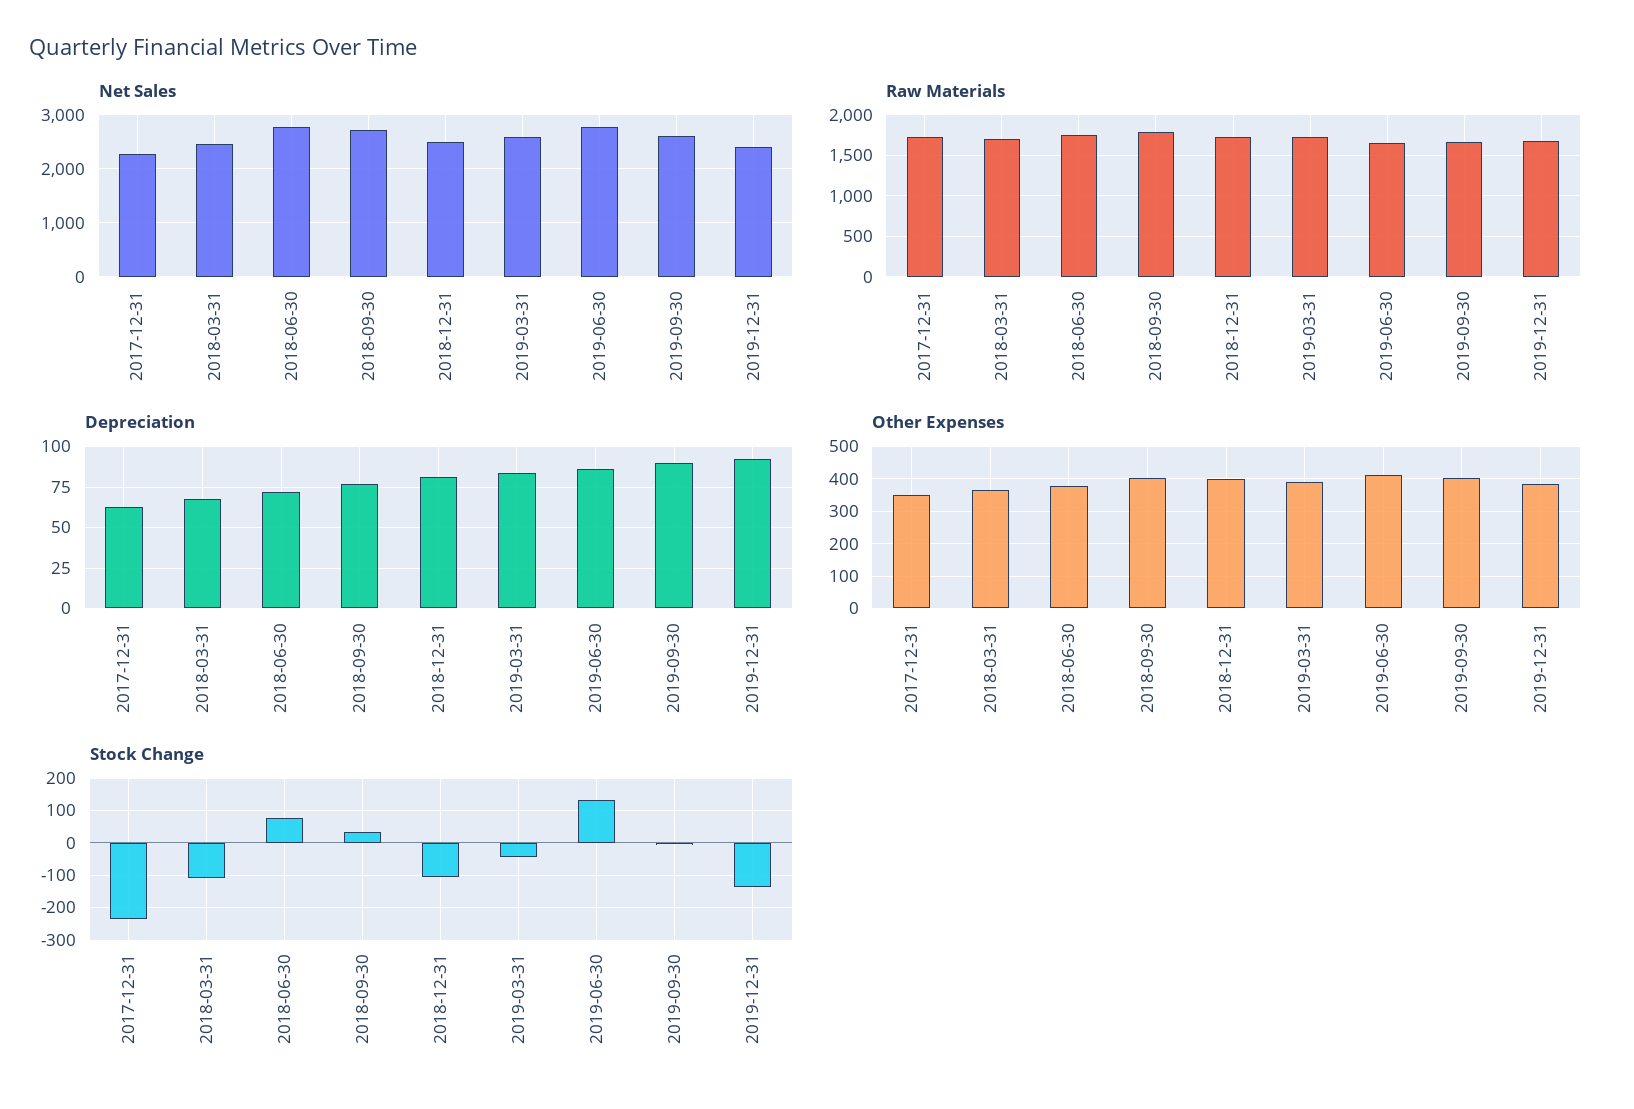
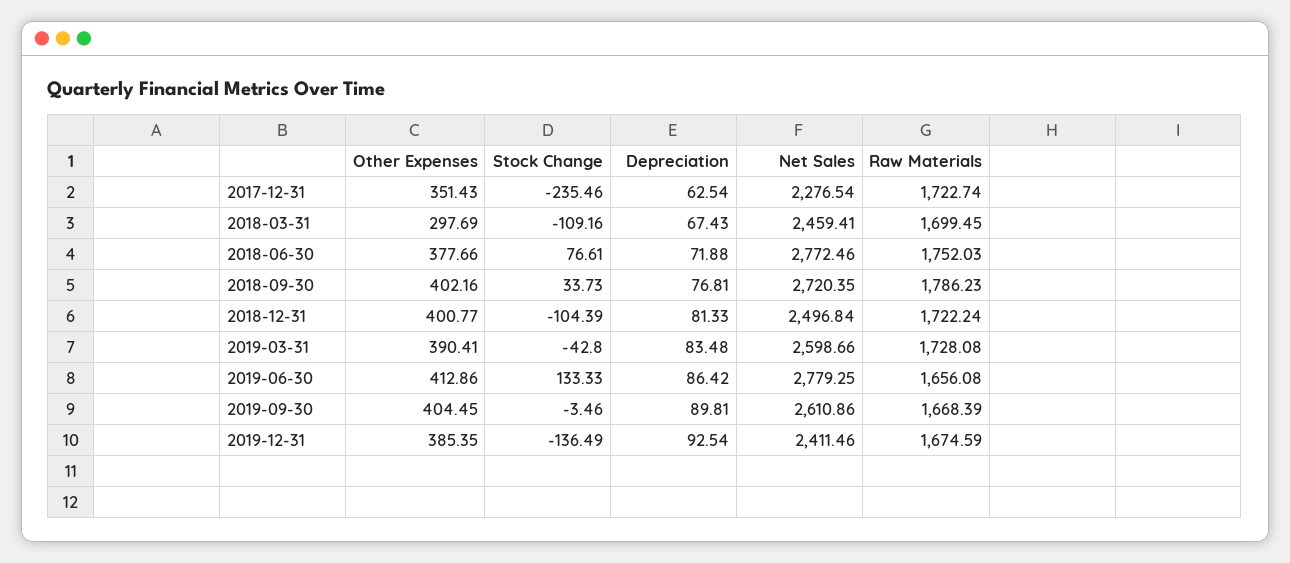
Other Expenses, 2018-03-31: 360 -> 297.69

